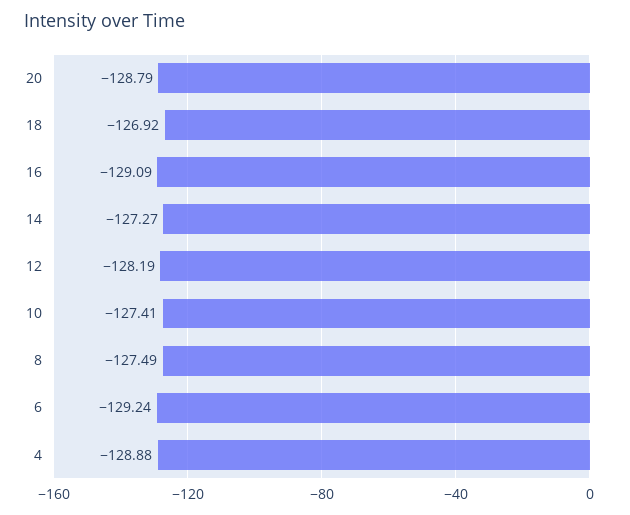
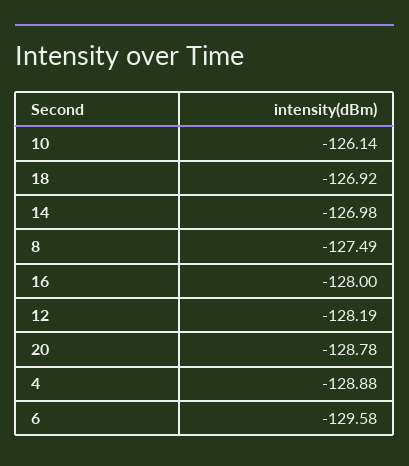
20: -128.79 -> -128.78
16: -129.09 -> -128
14: -127.27 -> -126.98
10: -127.41 -> -126.14
6: -129.24 -> -129.58

